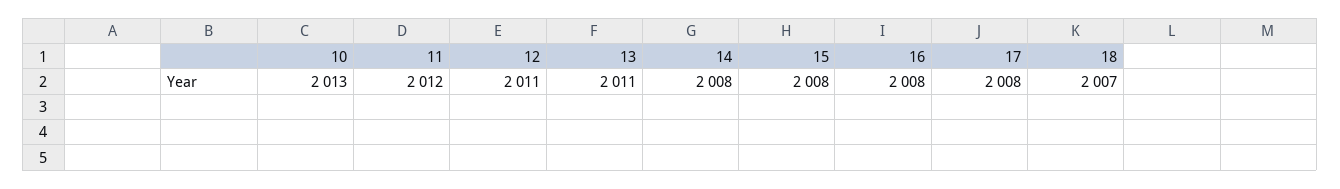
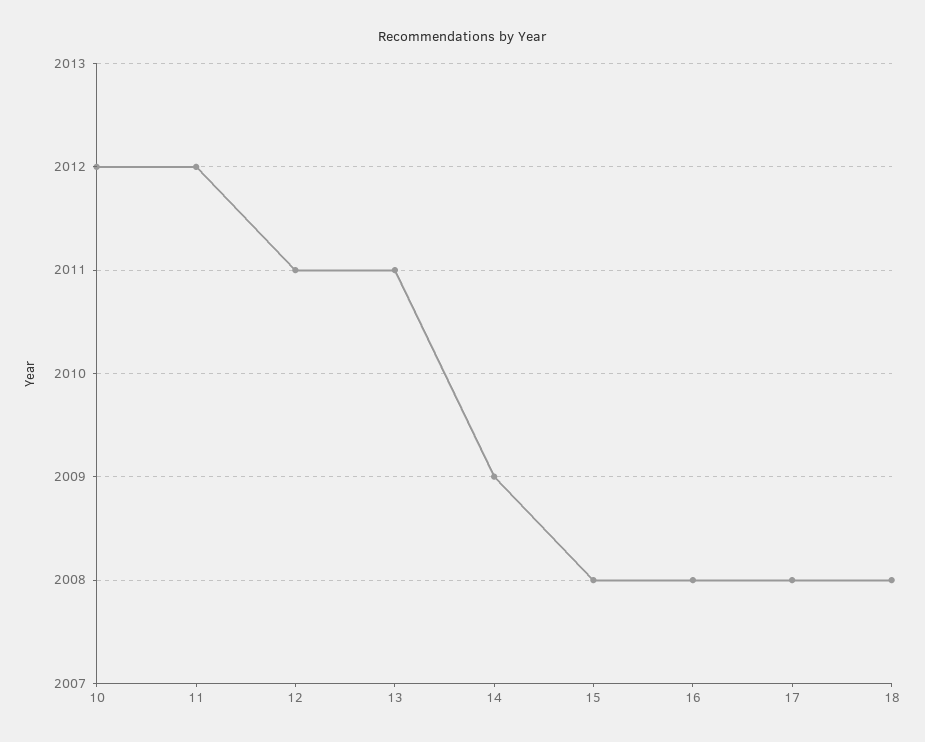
10: 2013 -> 2012
14: 2008 -> 2009
18: 2007 -> 2008

